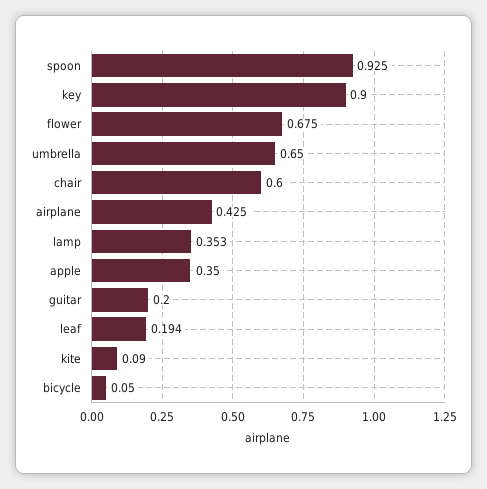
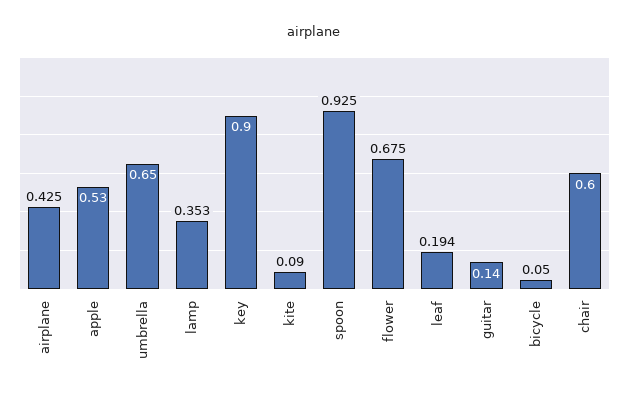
apple: 0.35 -> 0.53
guitar: 0.2 -> 0.14

